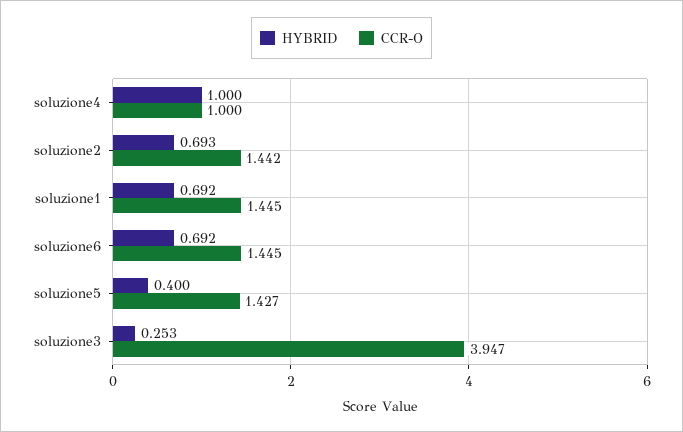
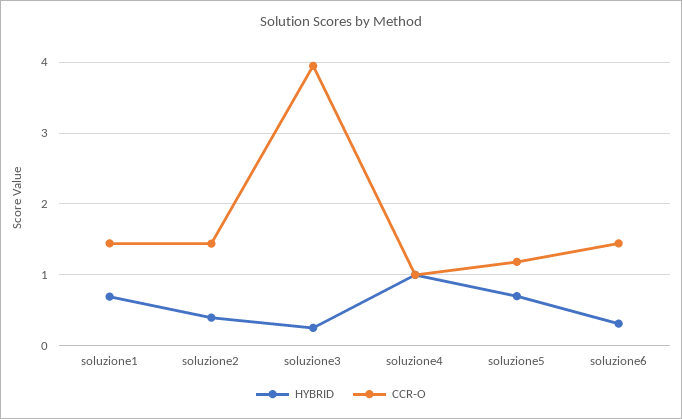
HYBRID, soluzione2: 0.693 -> 0.4
HYBRID, soluzione6: 0.692 -> 0.3
HYBRID, soluzione5: 0.4 -> 0.7
CCR-O, soluzione5: 1.427 -> 1.2

